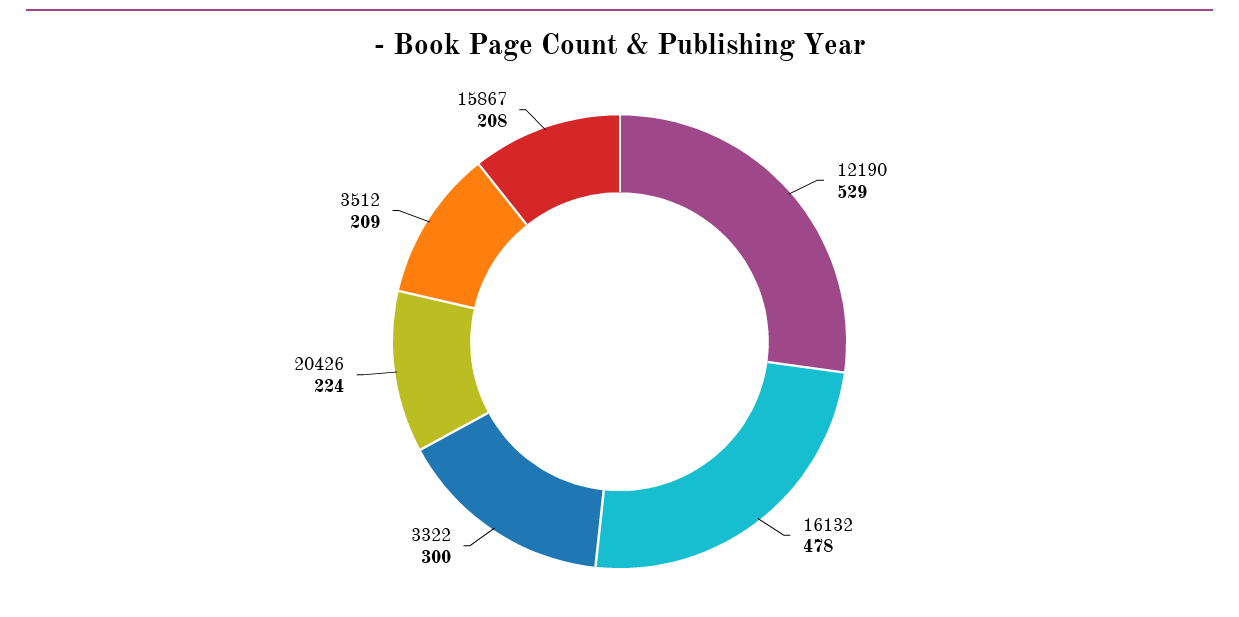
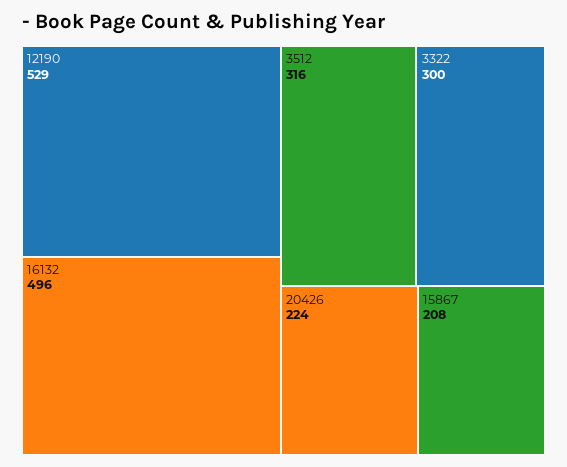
16132: 478 -> 496
3512: 209 -> 316

